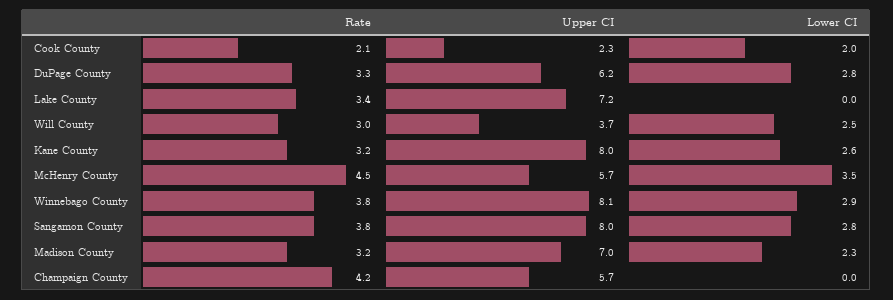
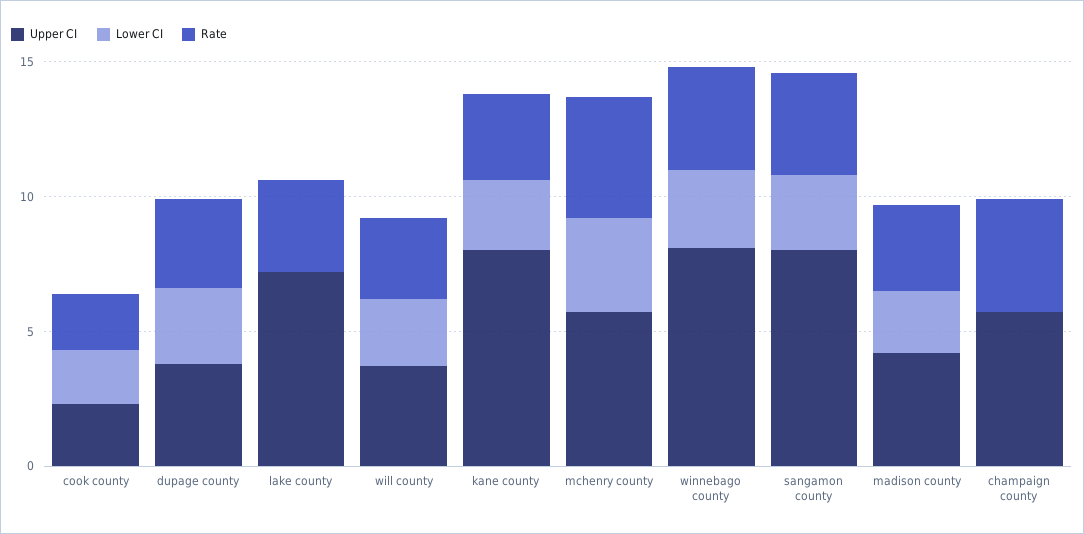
Upper CI, DuPage County: 6.2 -> 4
Upper CI, Madison County: 7 -> 4

